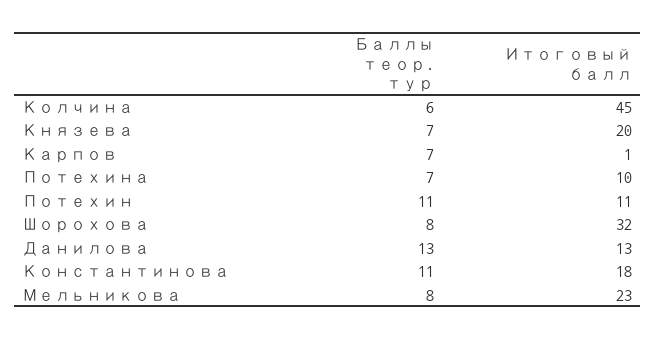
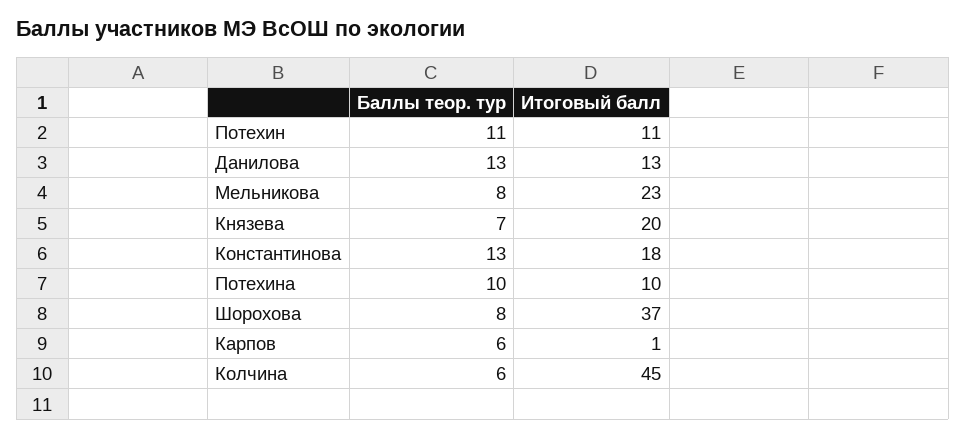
Баллы теор. тур, Карпов: 7 -> 6
Баллы теор. тур, Потехина: 7 -> 10
Итоговый балл, Шорохова: 32 -> 37
Баллы теор. тур, Константинова: 11 -> 13

